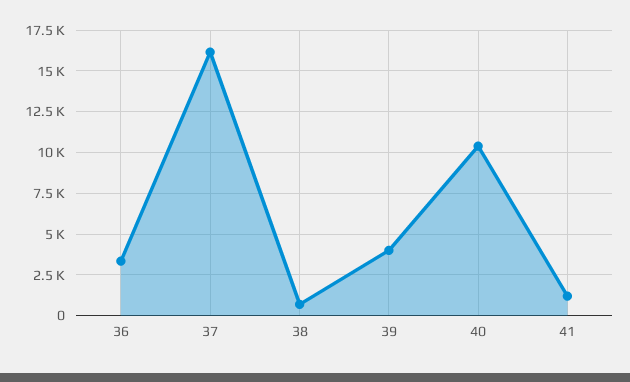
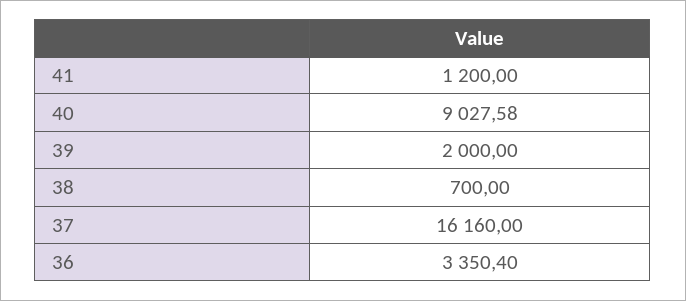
39: 4000 -> 2000
40: 10500 -> 9027.58

